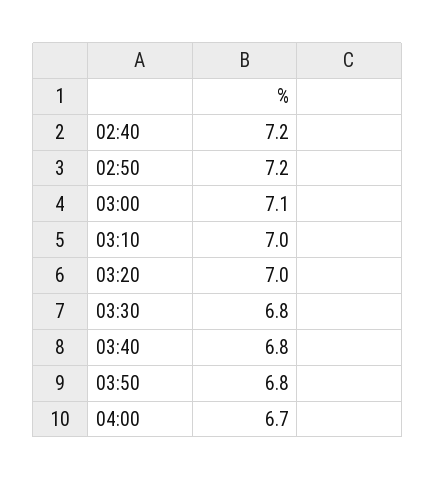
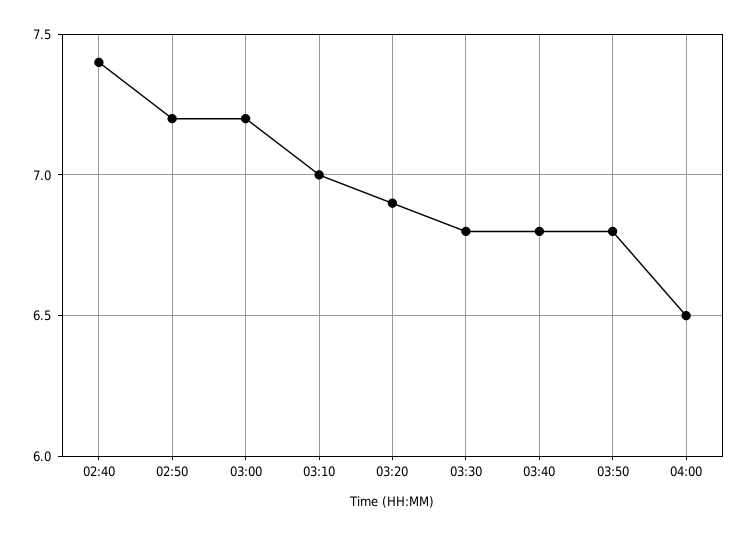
02:40: 7.2 -> 7.4
03:00: 7.1 -> 7.2
03:20: 7 -> 6.9
04:00: 6.7 -> 6.5

